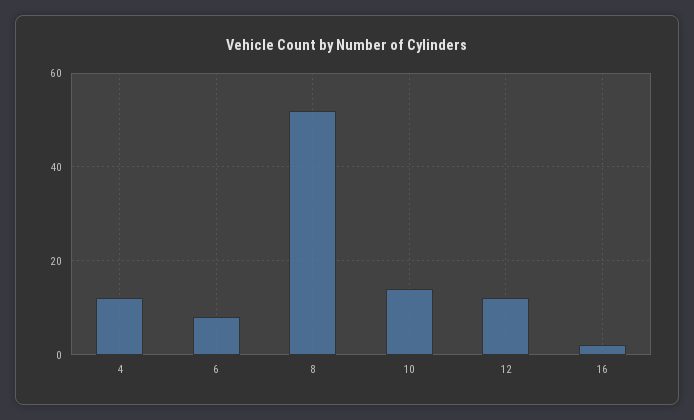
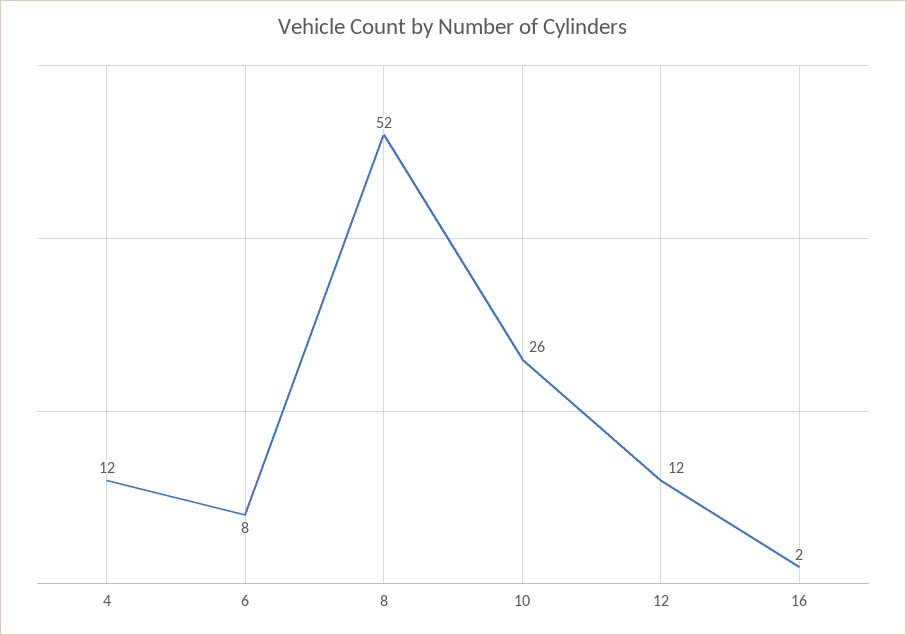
10: 15 -> 26

